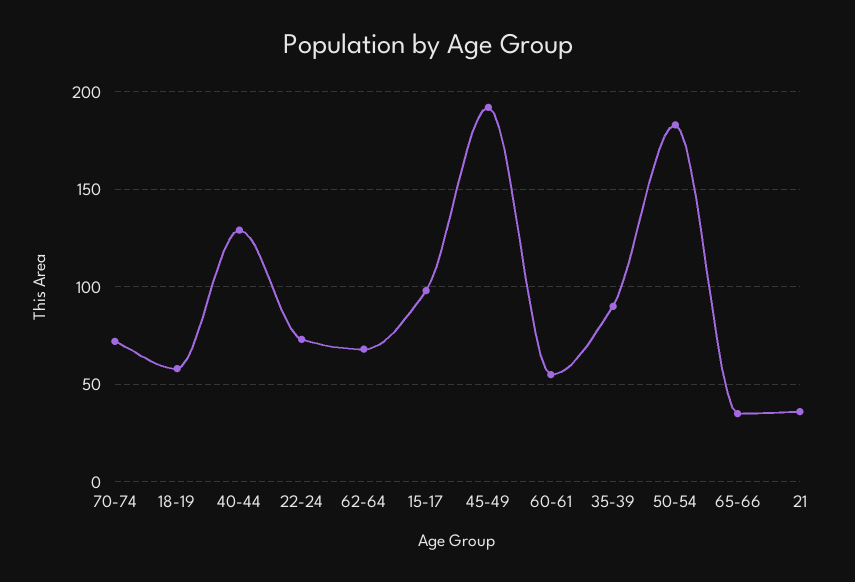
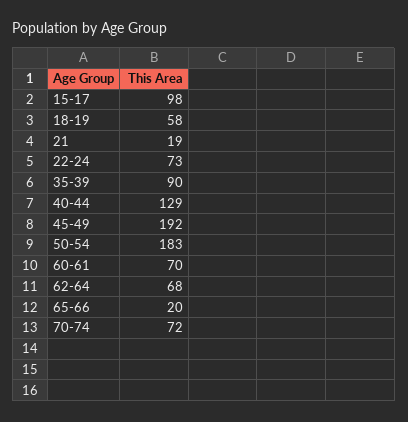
60-61: 55 -> 70
65-66: 35 -> 20
21: 35 -> 19

